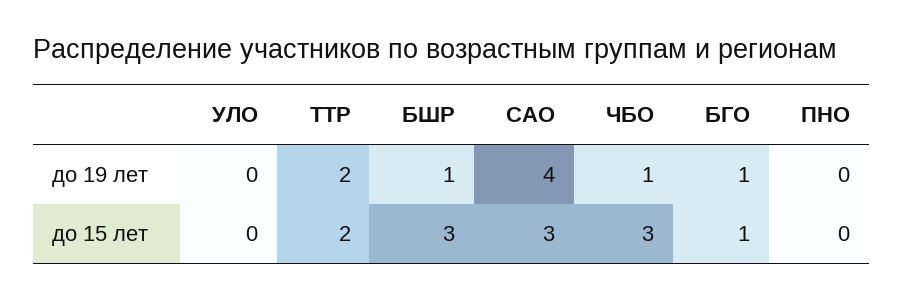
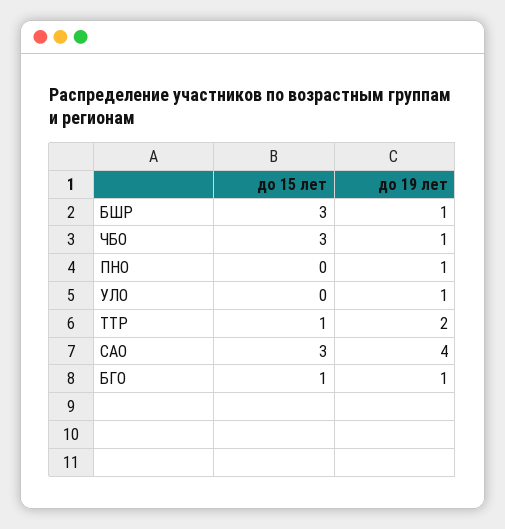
УЛО, до 19 лет: 0 -> 1
ПНО, до 19 лет: 0 -> 1
ТТР, до 15 лет: 2 -> 1

